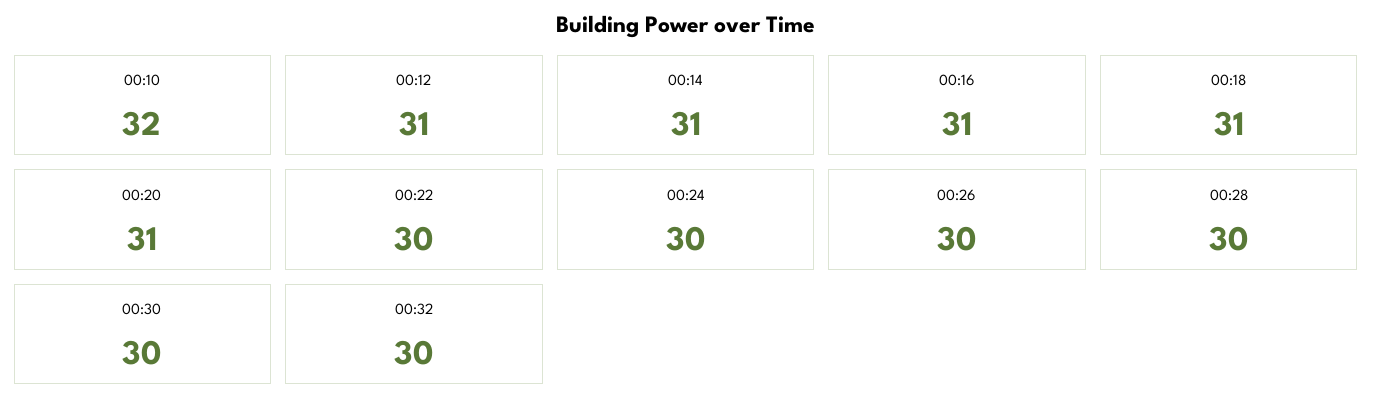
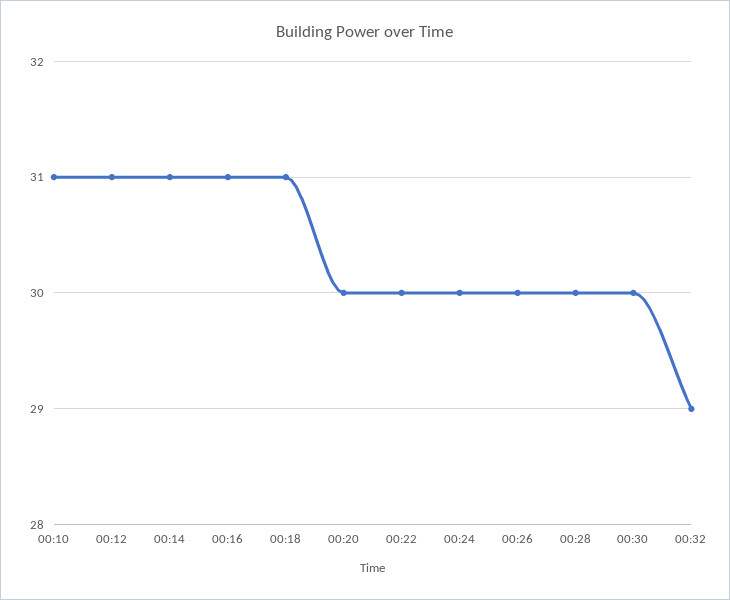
00:10: 32 -> 31
00:20: 31 -> 30
00:32: 30 -> 29

